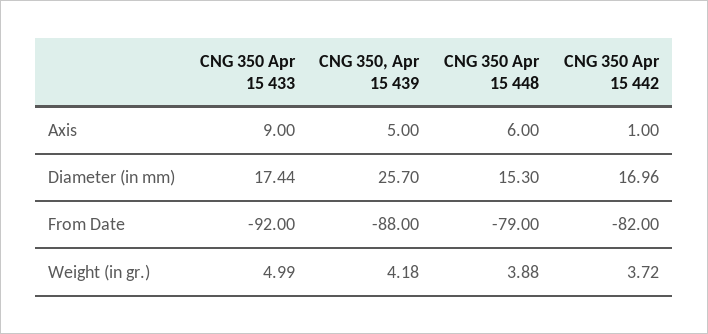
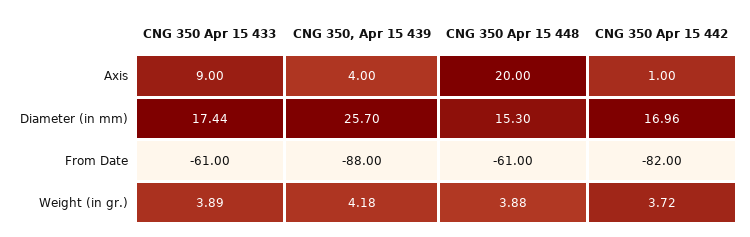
CNG 350, Apr 15 439, Axis: 5 -> 4
CNG 350 Apr 15 448, Axis: 6 -> 20
CNG 350 Apr 15 433, From Date: -92 -> -61
CNG 350 Apr 15 448, From Date: -79 -> -61
CNG 350 Apr 15 433, Weight (in gr.): 4.99 -> 3.89

